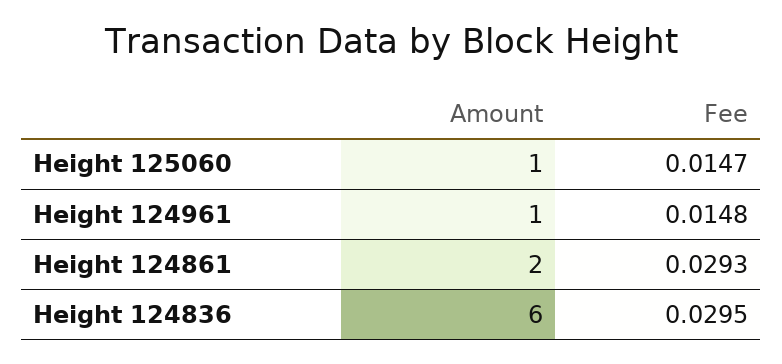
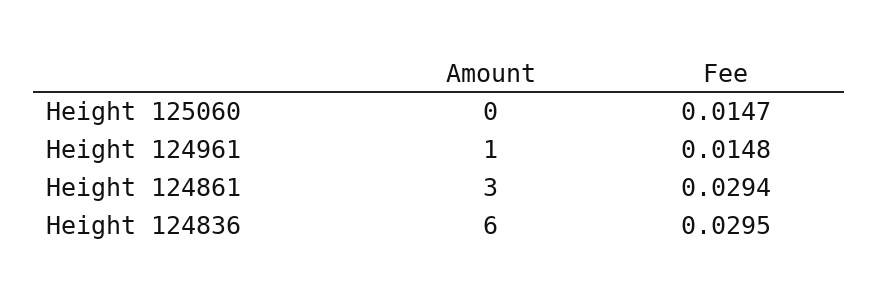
Amount, Height 125060: 1 -> 0
Amount, Height 124861: 2 -> 3
Fee, Height 124861: 0.0293 -> 0.0294

